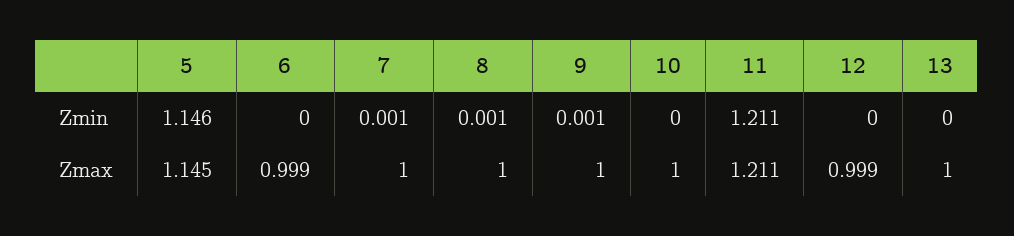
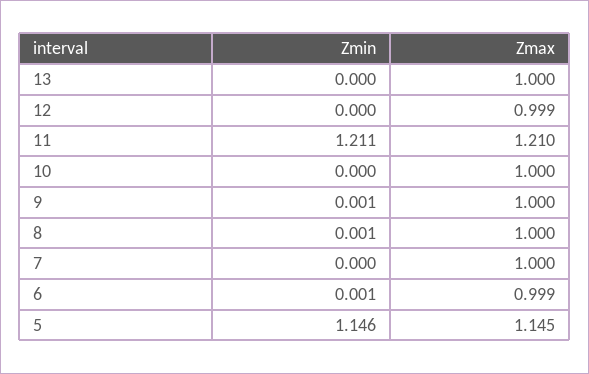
6, Zmin: 0 -> 0.001
7, Zmin: 0.001 -> 0
11, Zmax: 1.211 -> 1.21

